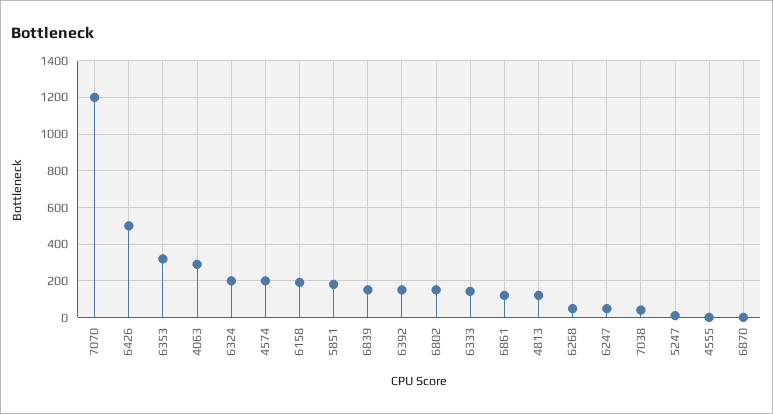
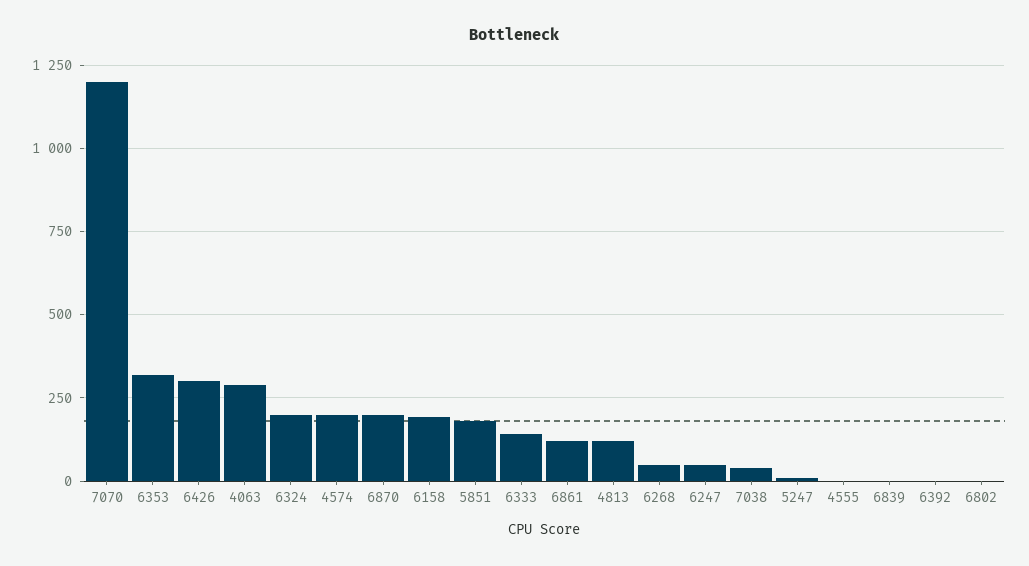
6426: 500 -> 300
6839: 150 -> 0
6392: 150 -> 0
6802: 150 -> 0
6870: 0 -> 200

